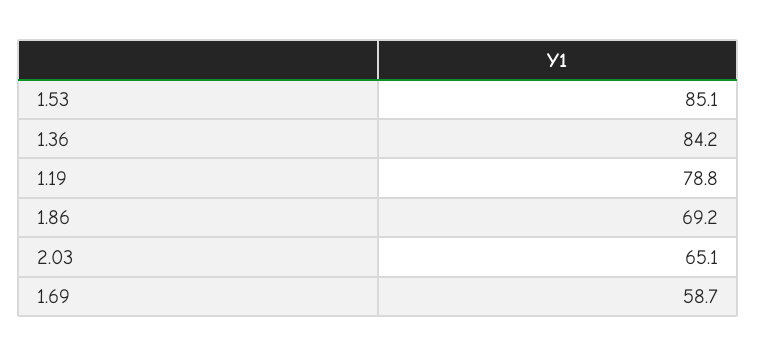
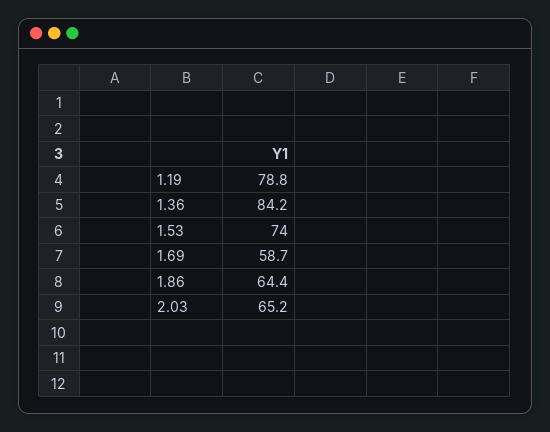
1.53: 85.1 -> 74
1.86: 69.2 -> 64.4
2.03: 65.1 -> 65.2

